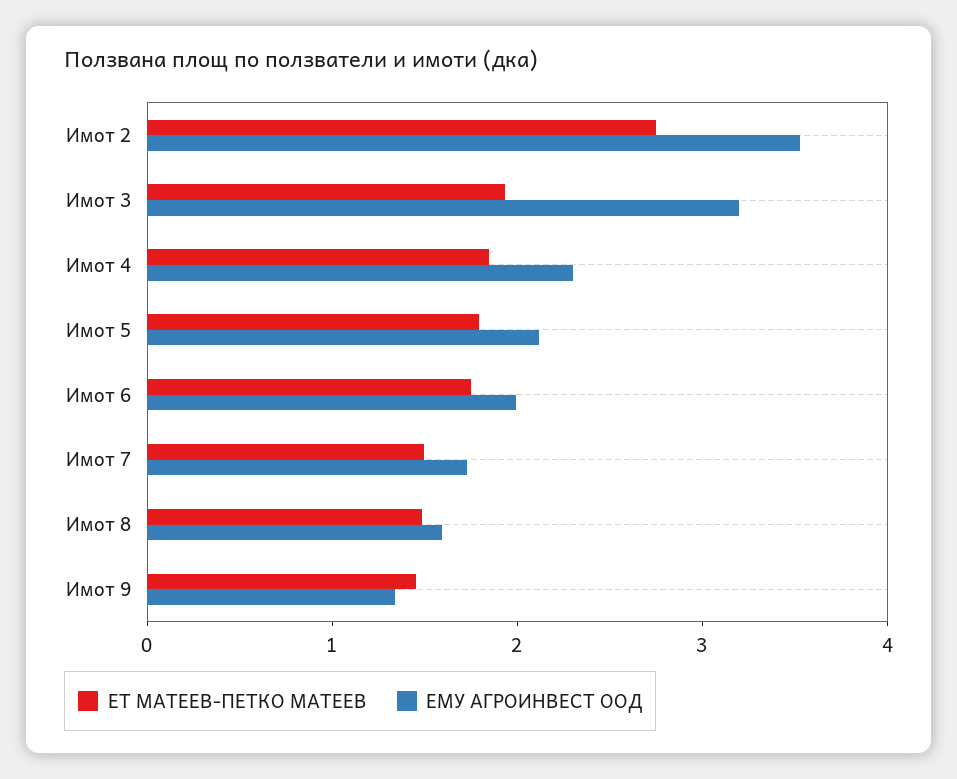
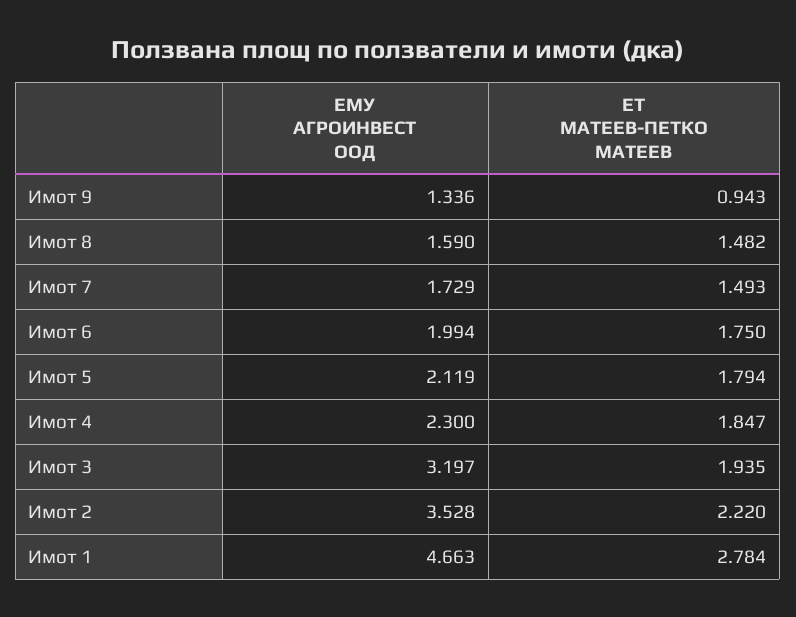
ЕТ МАТЕЕВ-ПЕТКО МАТЕЕВ, Имот 2: 2.8 -> 2.22
ЕТ МАТЕЕВ-ПЕТКО МАТЕЕВ, Имот 9: 1.4 -> 0.943
ЕМУ АГРОИНВЕСТ ООД, Имот 1: none -> 4.663
ЕТ МАТЕЕВ-ПЕТКО МАТЕЕВ, Имот 1: none -> 2.784

